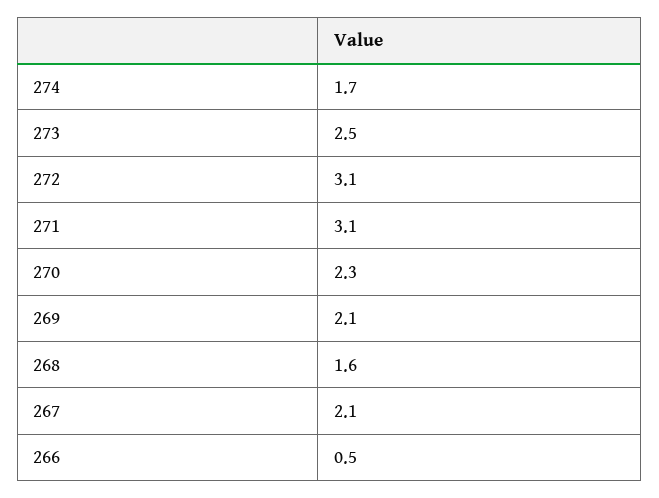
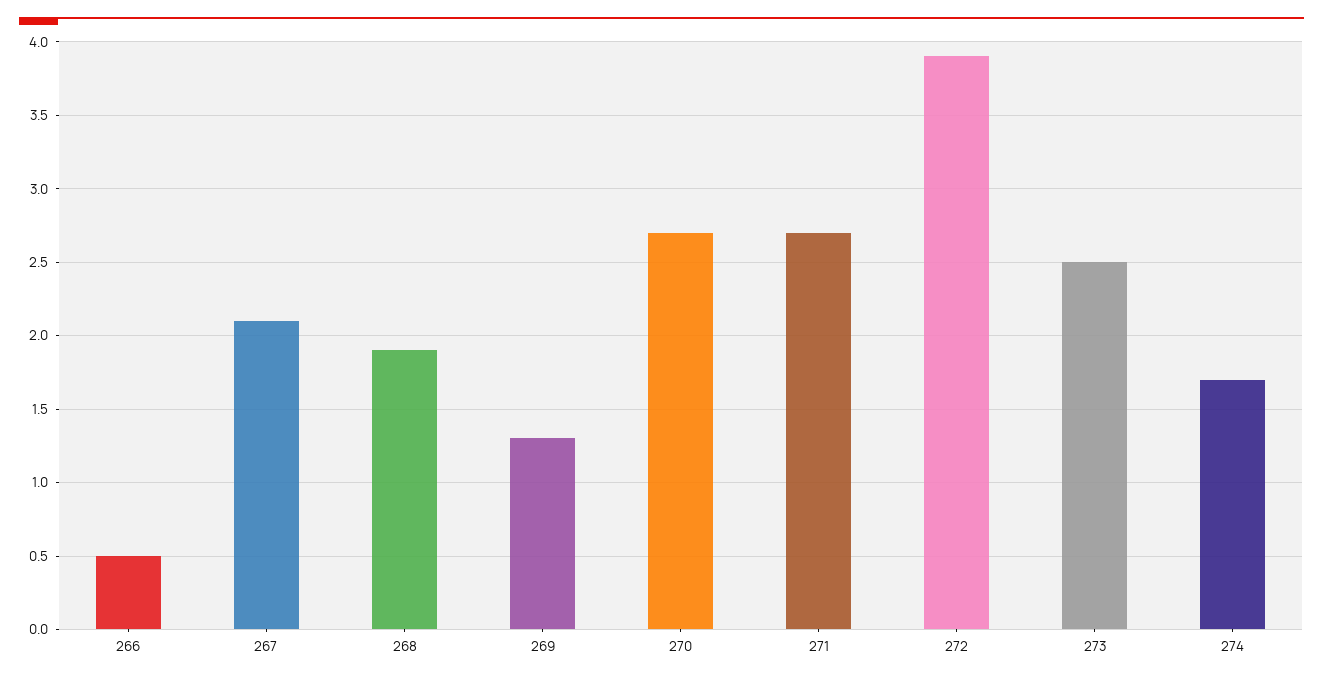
272: 3.1 -> 3.9
271: 3.1 -> 2.7
270: 2.3 -> 2.7
269: 2.1 -> 1.3
268: 1.6 -> 1.9

